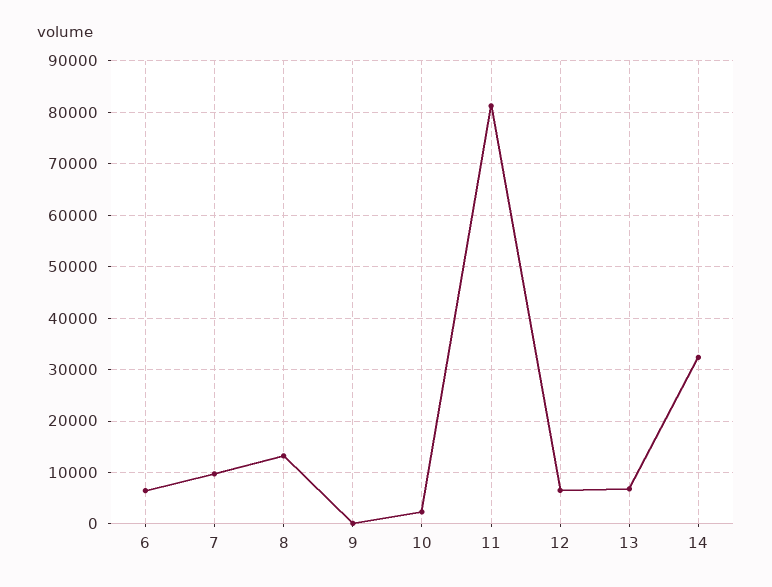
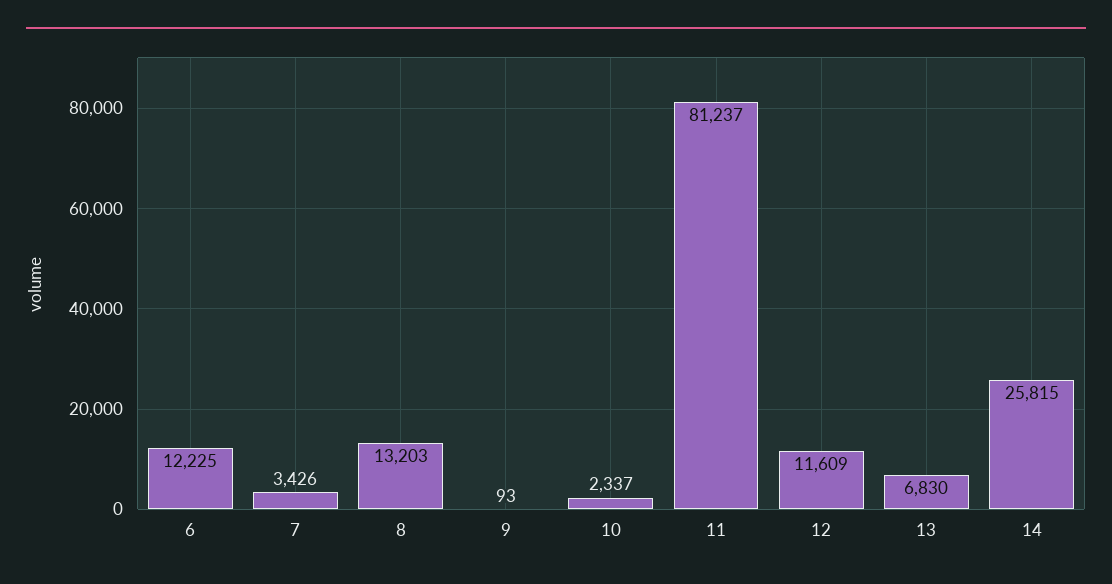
6: 6000 -> 12225
7: 10000 -> 3426
12: 6000 -> 11609
14: 32000 -> 25815

